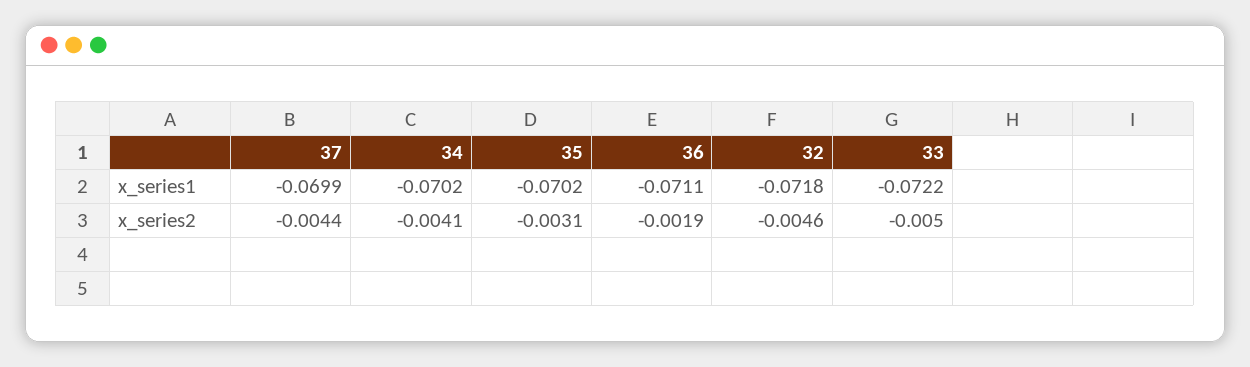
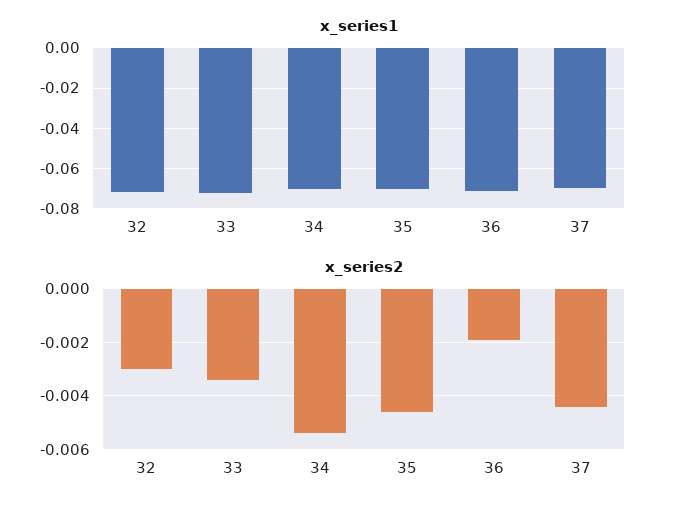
x_series2, 34: -0.0041 -> -0.0055
x_series2, 35: -0.0031 -> -0.0045
x_series2, 32: -0.0046 -> -0.003
x_series2, 33: -0.005 -> -0.0035

